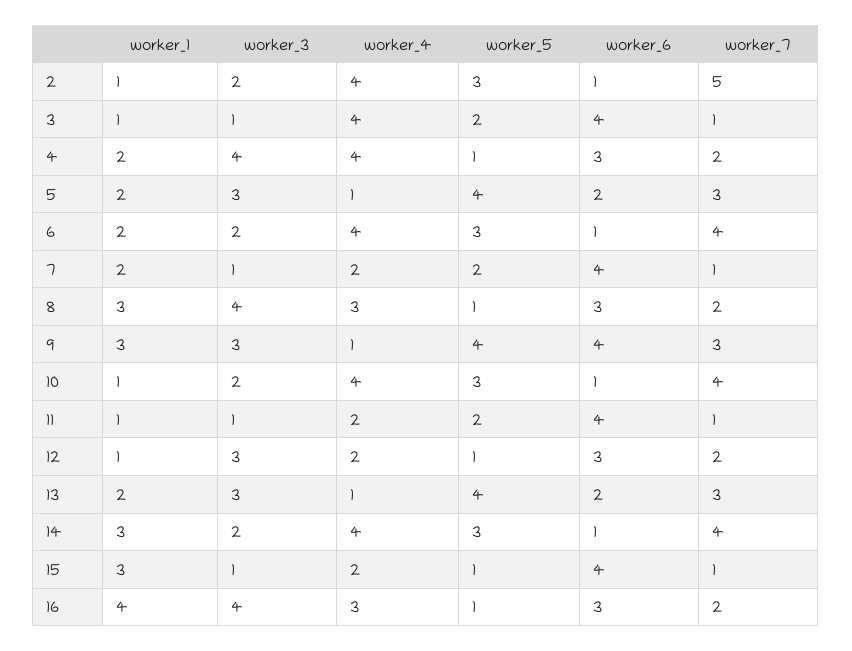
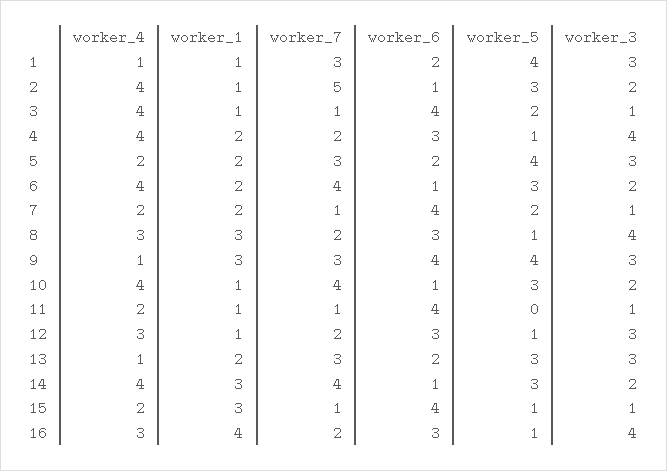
worker_4, 5: 1 -> 2
worker_5, 11: 2 -> 0
worker_4, 12: 2 -> 3
worker_5, 13: 4 -> 3
worker_4, 1: none -> 1
worker_1, 1: none -> 1
worker_7, 1: none -> 3
worker_6, 1: none -> 2
worker_5, 1: none -> 4
worker_3, 1: none -> 3

